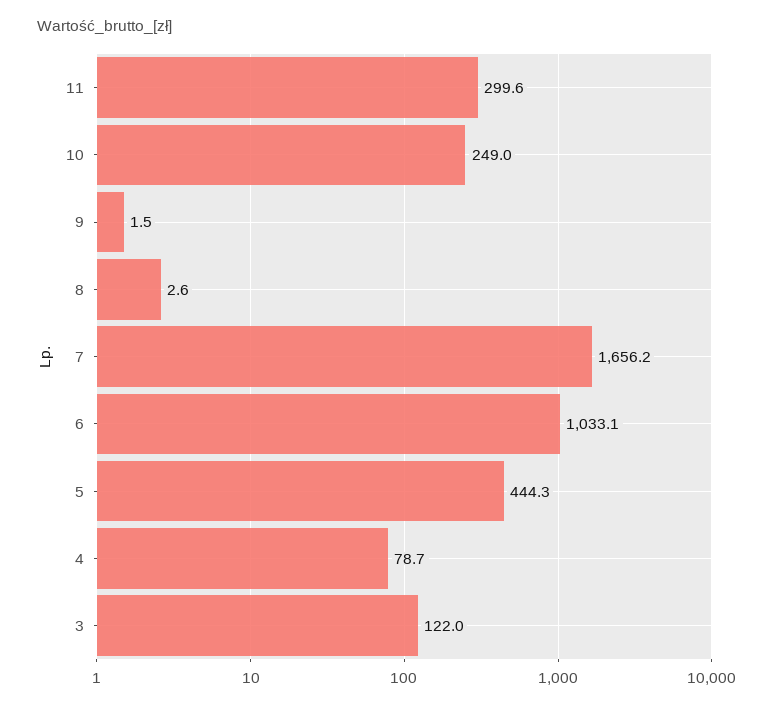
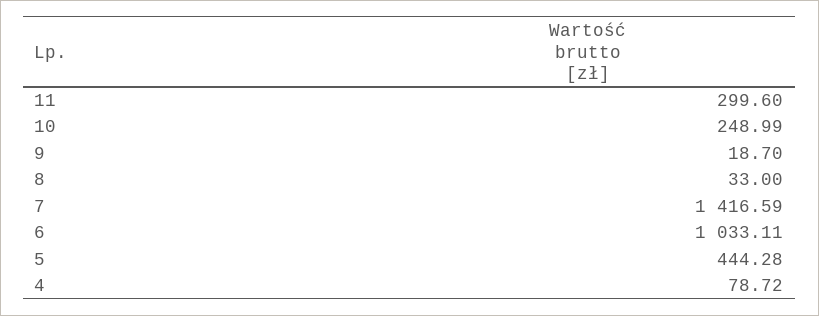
9: 1.5 -> 18.7
8: 2.6 -> 33
7: 1656.2 -> 1416.59
3: 122 -> none

